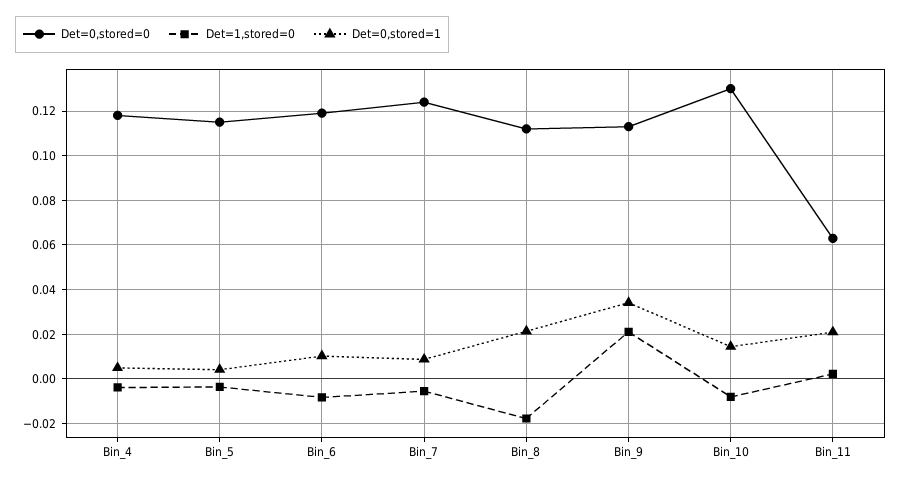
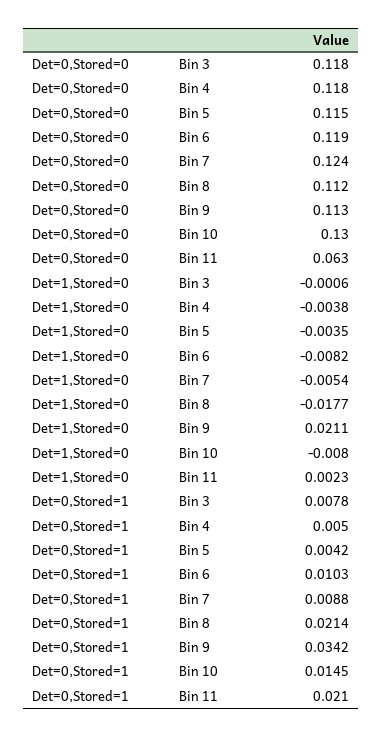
Det=0,stored=0, Bin 3: none -> 0.118
Det=1,stored=0, Bin 3: none -> -0.0006
Det=0,stored=1, Bin 3: none -> 0.0078

